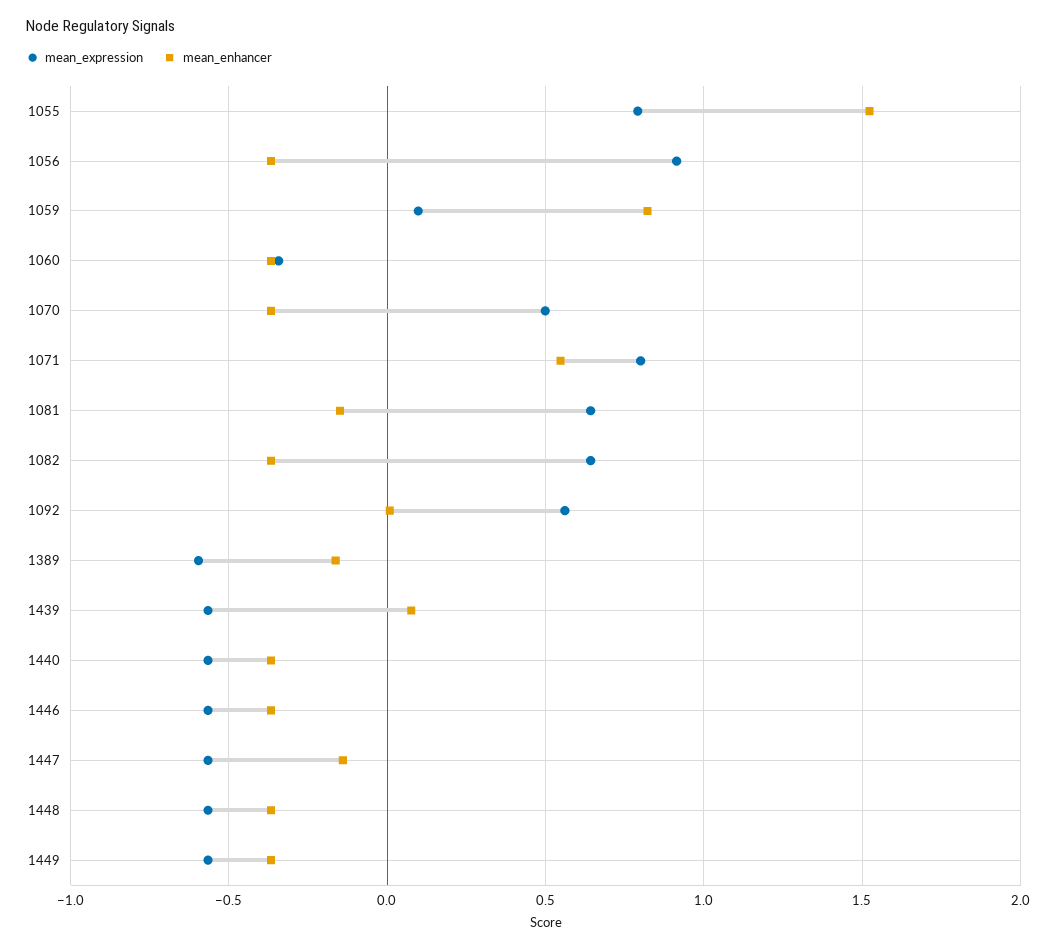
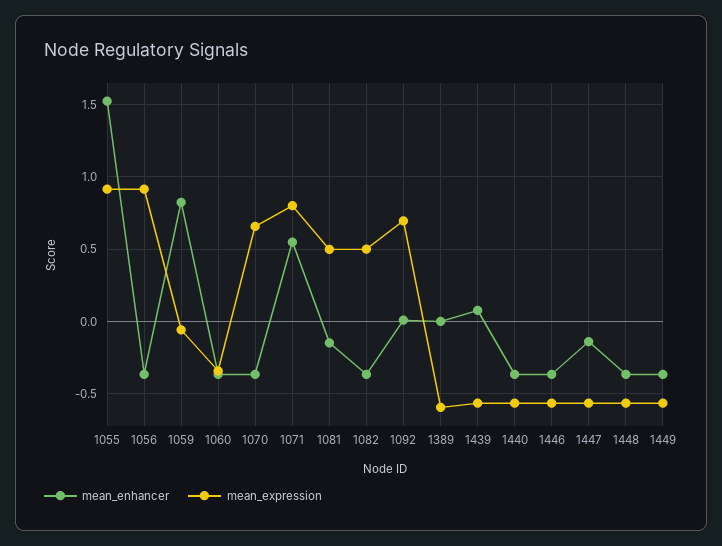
mean_expression, 1055: 0.8 -> 0.9
mean_expression, 1059: 0.1 -> -0.05
mean_expression, 1070: 0.5 -> 0.65
mean_expression, 1081: 0.65 -> 0.5
mean_expression, 1082: 0.65 -> 0.5
mean_expression, 1092: 0.55 -> 0.7
mean_enhancer, 1389: -0.15 -> 0

